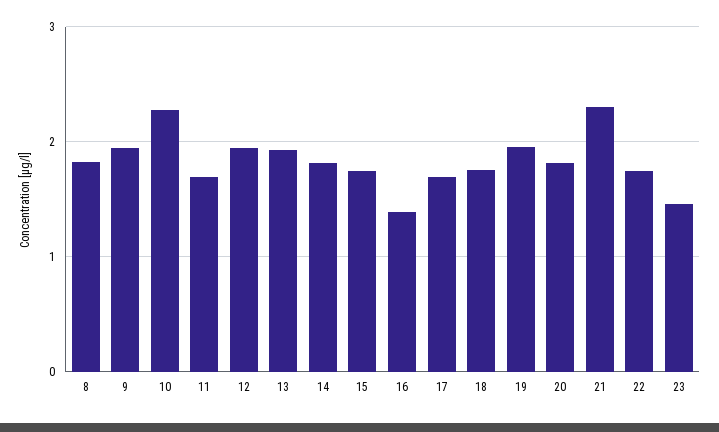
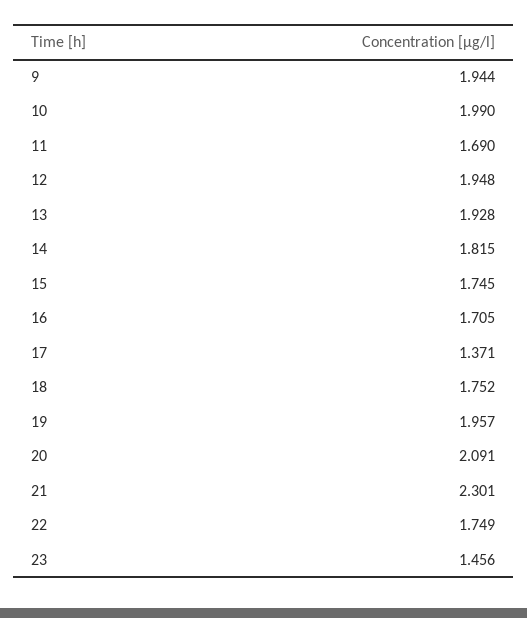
8: 1.8 -> none
10: 2.3 -> 1.99
16: 1.4 -> 1.705
17: 1.7 -> 1.371
20: 1.8 -> 2.091

